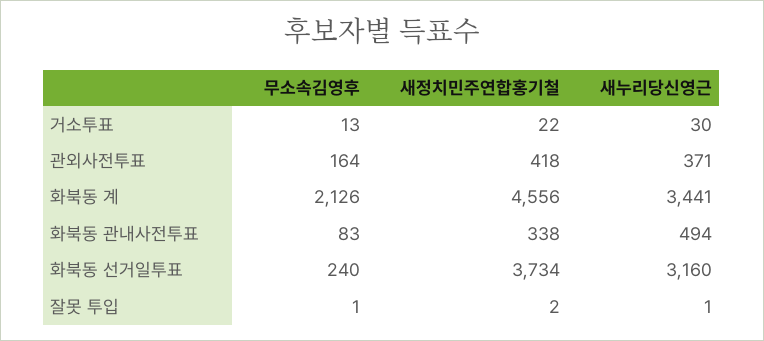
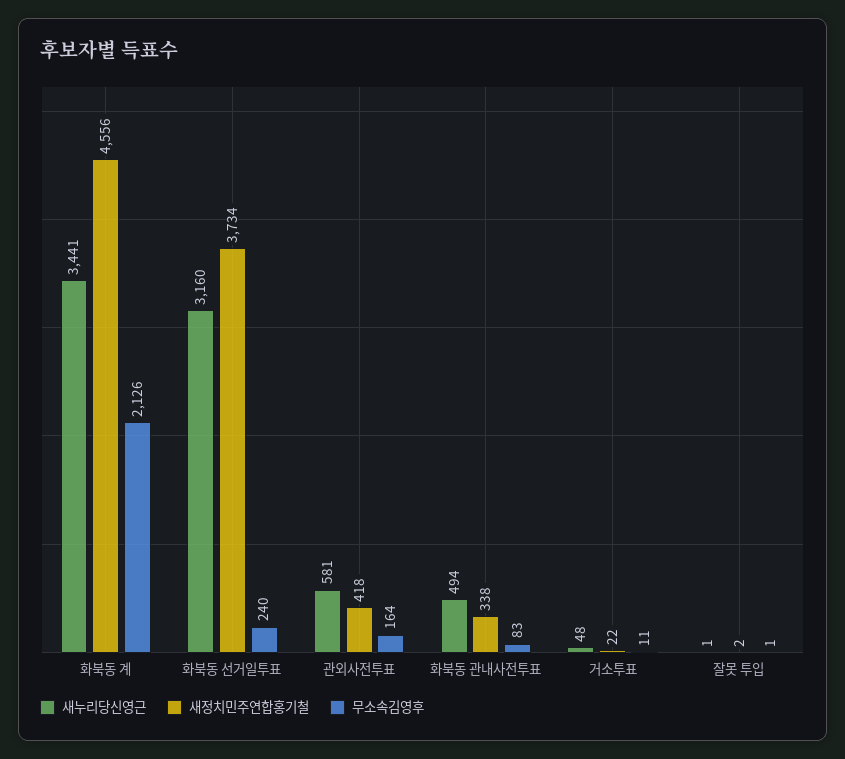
무소속김영후, 거소투표: 13 -> 11
새누리당신영근, 거소투표: 30 -> 48
새누리당신영근, 관외사전투표: 371 -> 581

